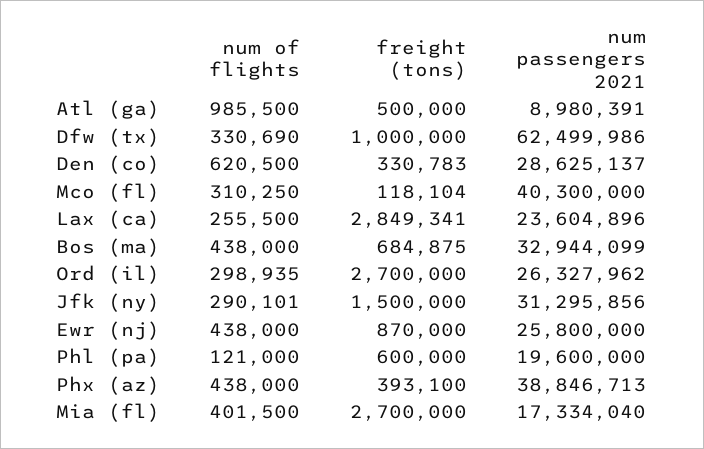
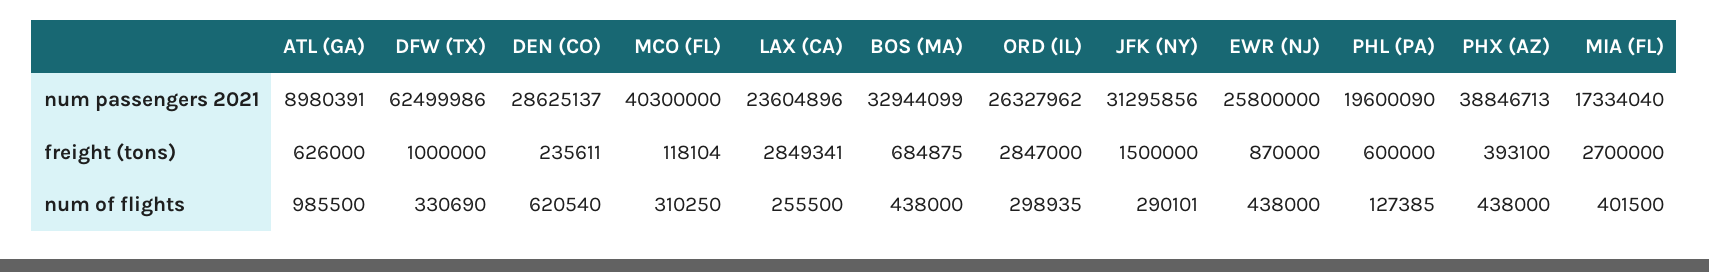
freight (tons), Atl (ga): 500000 -> 626000
num of flights, Den (co): 620500 -> 620540
freight (tons), Den (co): 330783 -> 235611
freight (tons), Ord (il): 2700000 -> 2847000
num of flights, Phl (pa): 121000 -> 127385
num passengers 2021, Phl (pa): 19600000 -> 19600090

